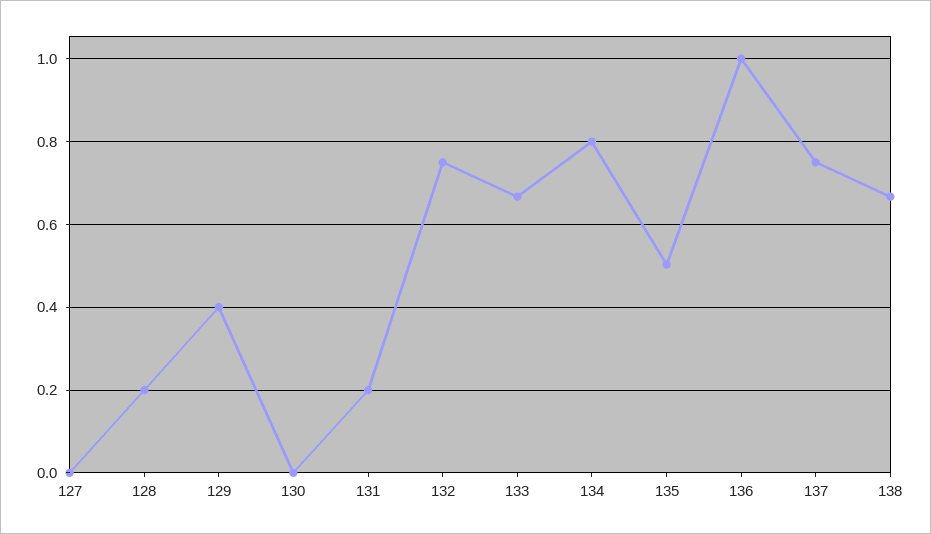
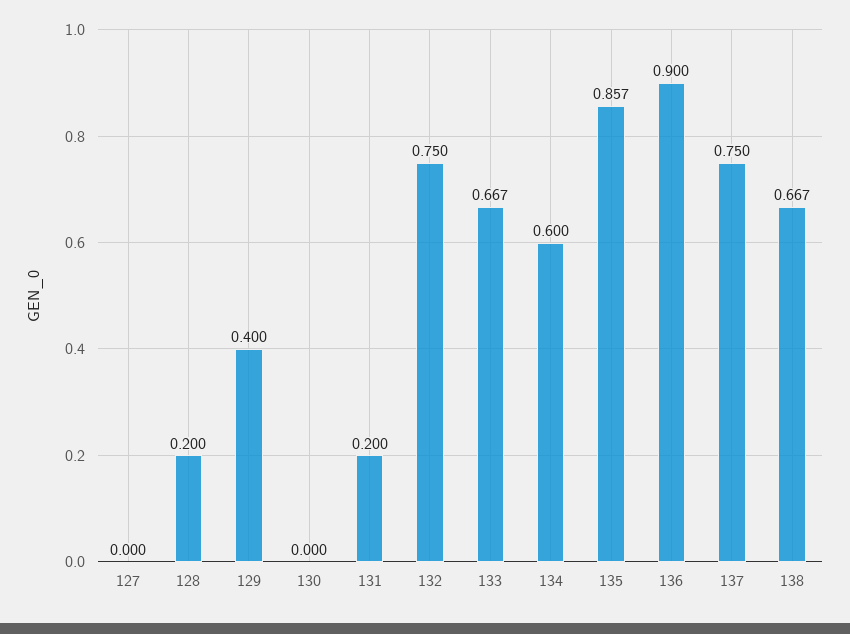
134: 0.8 -> 0.6
135: 0.5 -> 0.857
136: 1 -> 0.9

